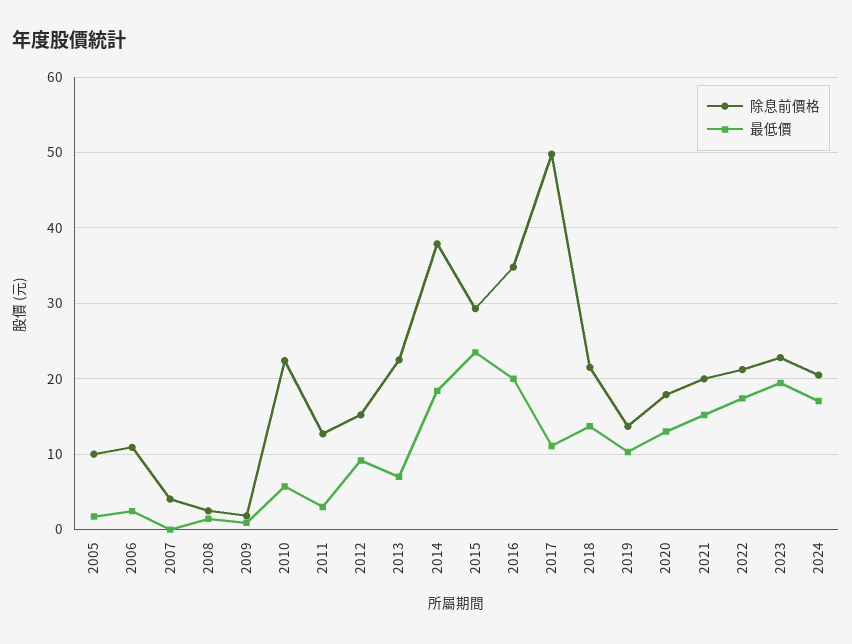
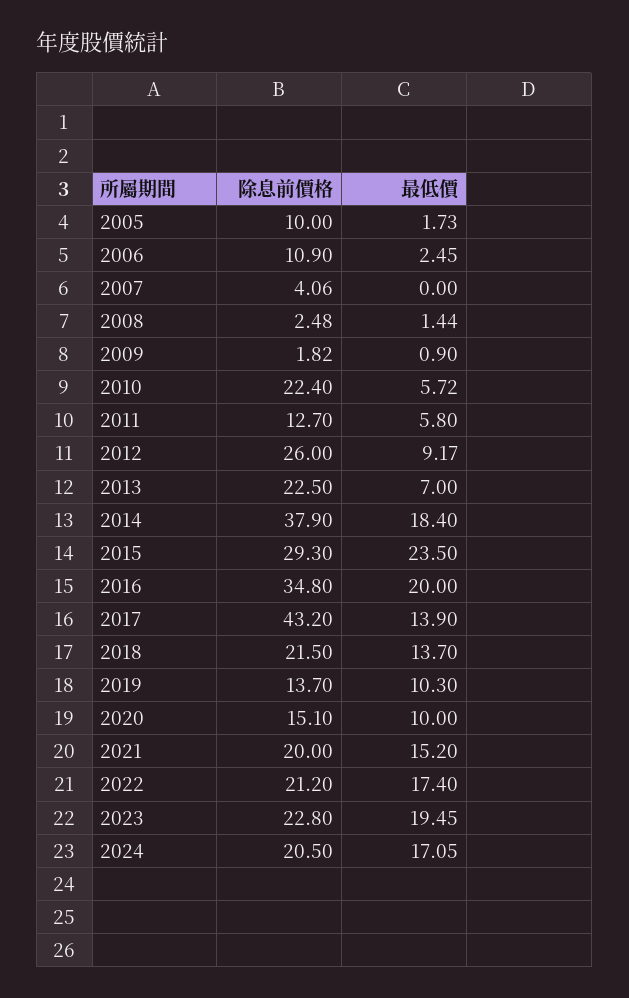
最低價, 2011: 3 -> 5.8
除息前價格, 2012: 15 -> 26
除息前價格, 2017: 50 -> 43.2
最低價, 2017: 11 -> 13.9
除息前價格, 2020: 18 -> 15.1
最低價, 2020: 13 -> 10

